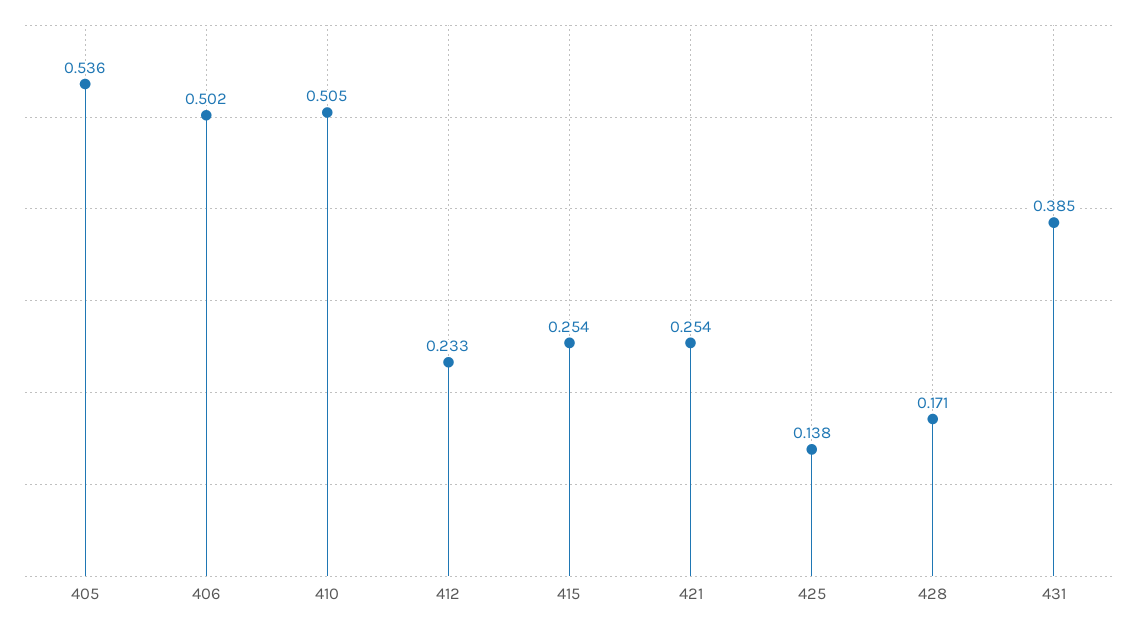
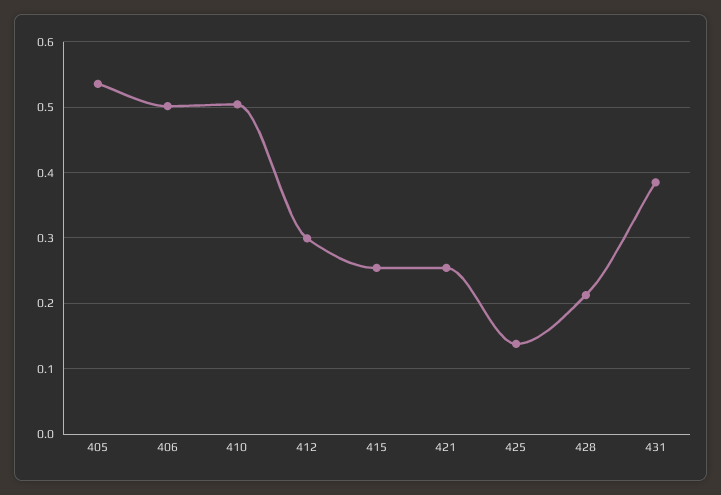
412: 0.233 -> 0.3
428: 0.171 -> 0.21

